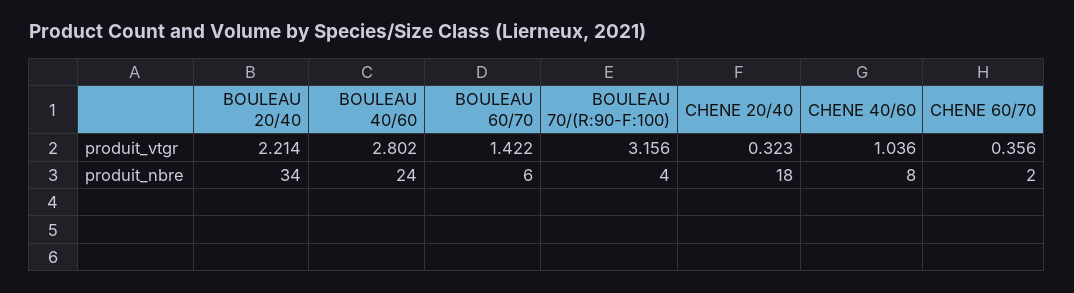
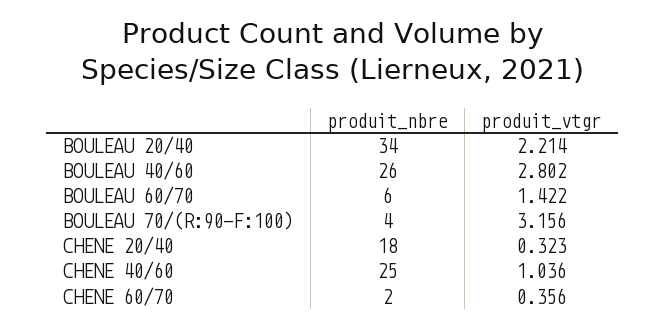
BOULEAU 40/60, produit_nbre: 24 -> 26
CHENE 40/60, produit_nbre: 8 -> 25

